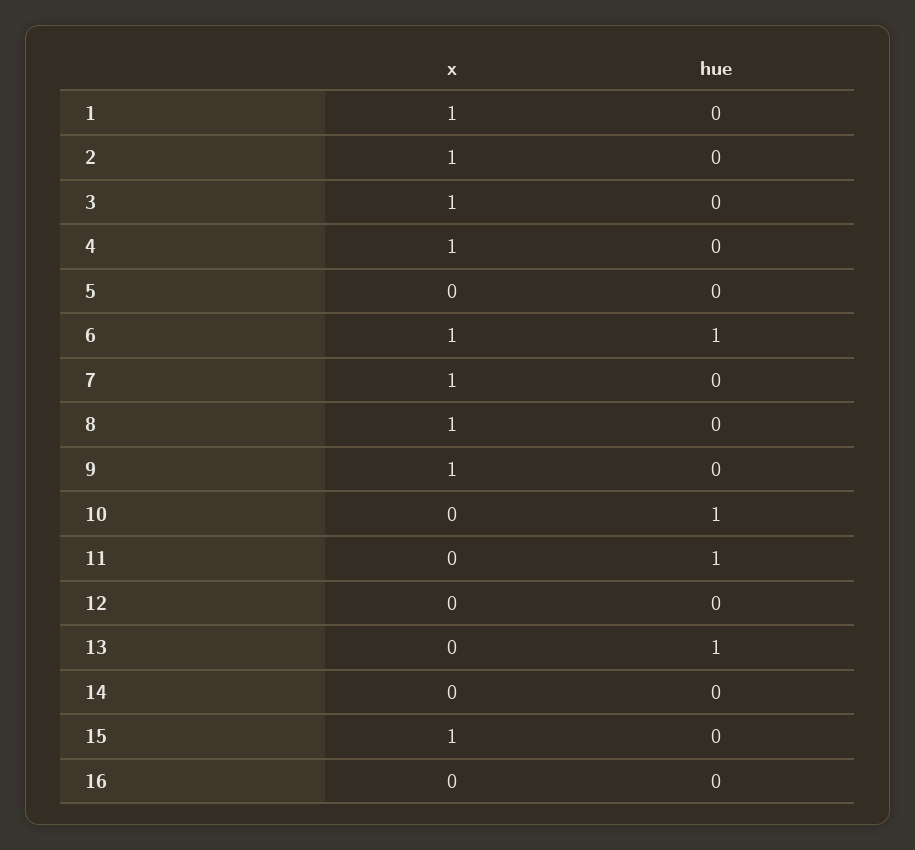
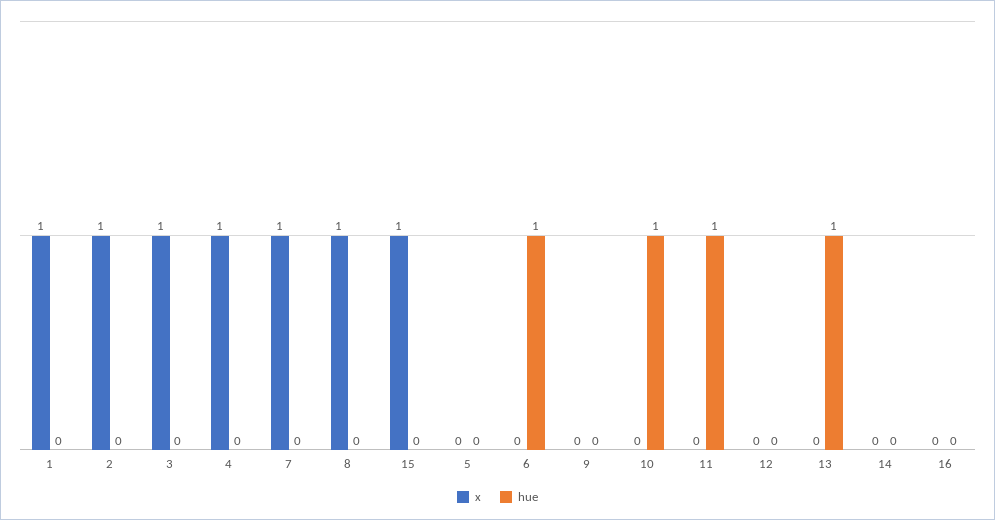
x, 6: 1 -> 0
x, 9: 1 -> 0

